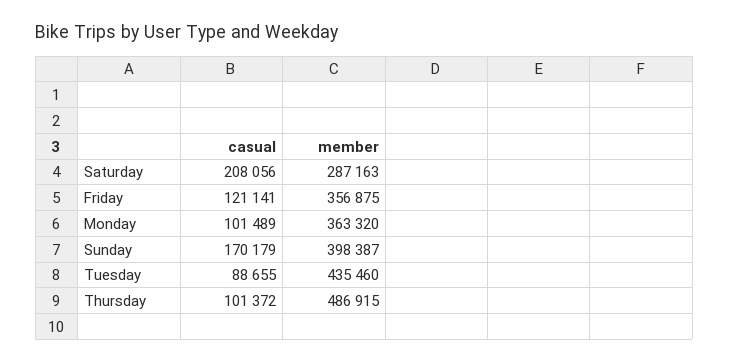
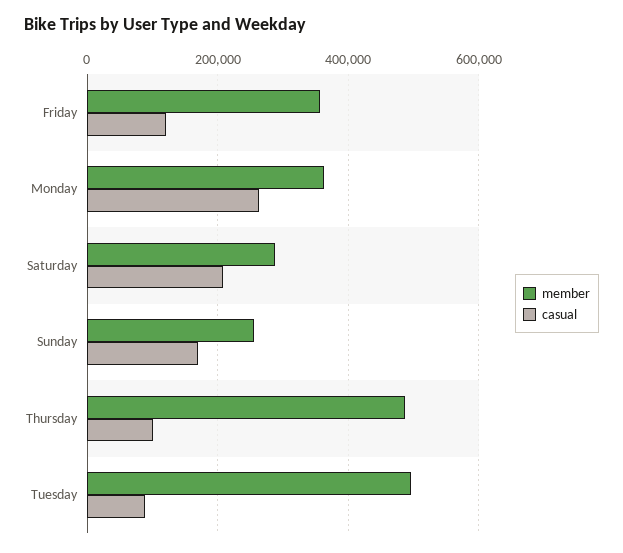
casual, Monday: 101489 -> 260000
member, Sunday: 398387 -> 260000
member, Tuesday: 435460 -> 500000

